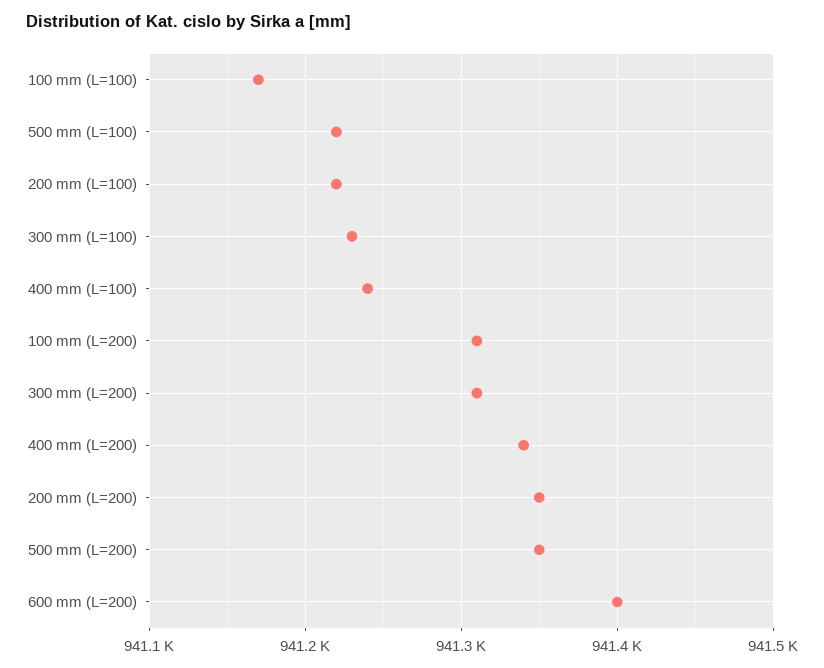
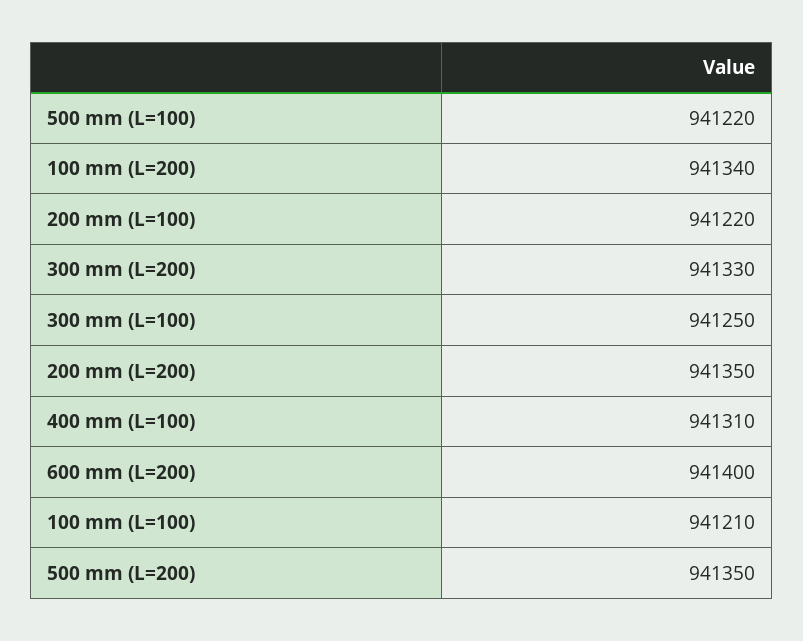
100 mm (L=100): 941170 -> 941210
300 mm (L=100): 941230 -> 941250
400 mm (L=100): 941240 -> 941310
100 mm (L=200): 941310 -> 941340
300 mm (L=200): 941310 -> 941330
400 mm (L=200): 941340 -> none

